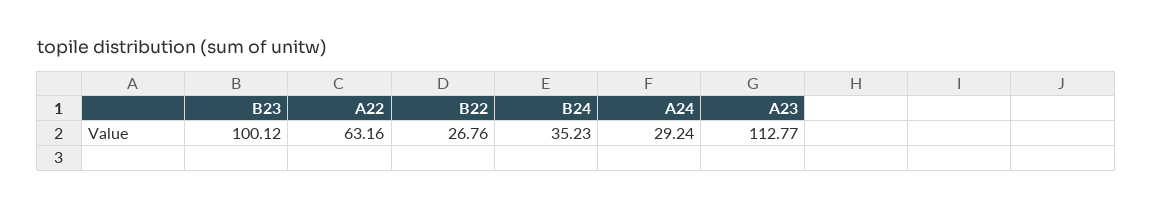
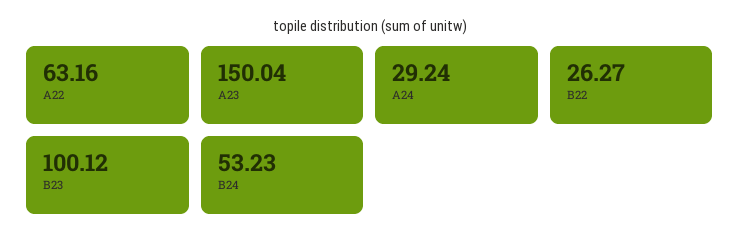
B22: 26.76 -> 26.27
B24: 35.23 -> 53.23
A23: 112.77 -> 150.04

